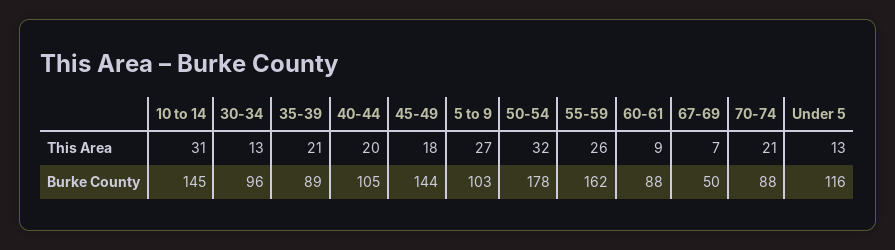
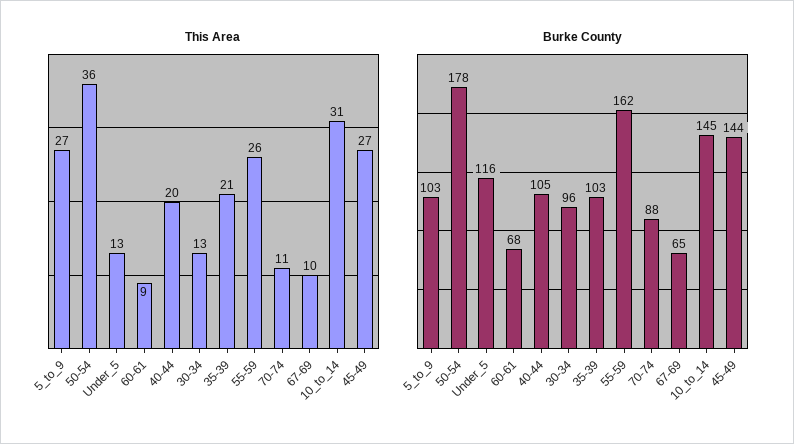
This Area, 45-49: 18 -> 27
This Area, 50-54: 32 -> 36
This Area, 67-69: 7 -> 10
This Area, 70-74: 21 -> 11
Burke County, 35-39: 89 -> 103
Burke County, 60-61: 88 -> 68
Burke County, 67-69: 50 -> 65

